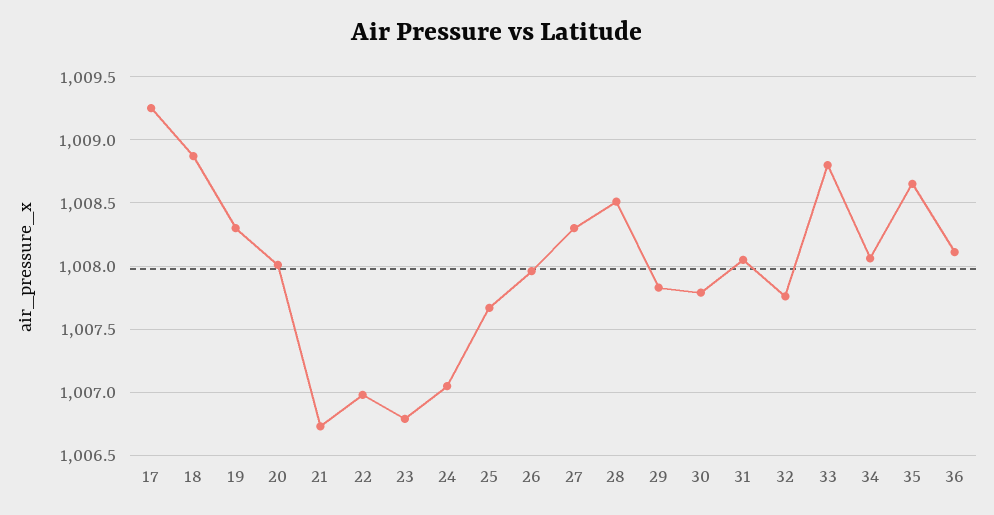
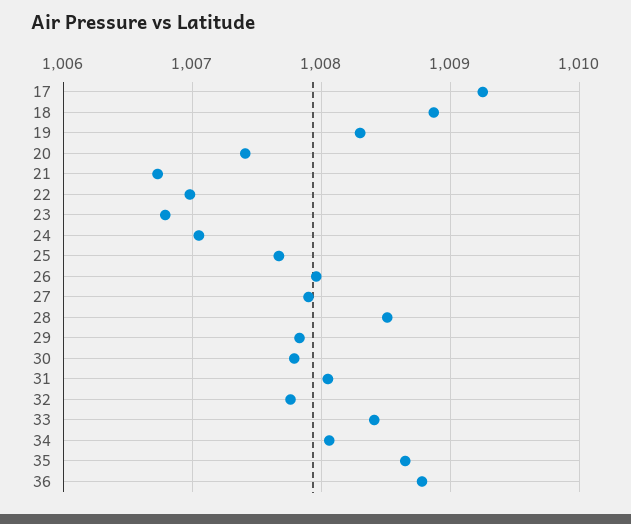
20: 1008 -> 1007.4
27: 1008.3 -> 1007.9
33: 1008.8 -> 1008.4
36: 1008.1 -> 1008.8

